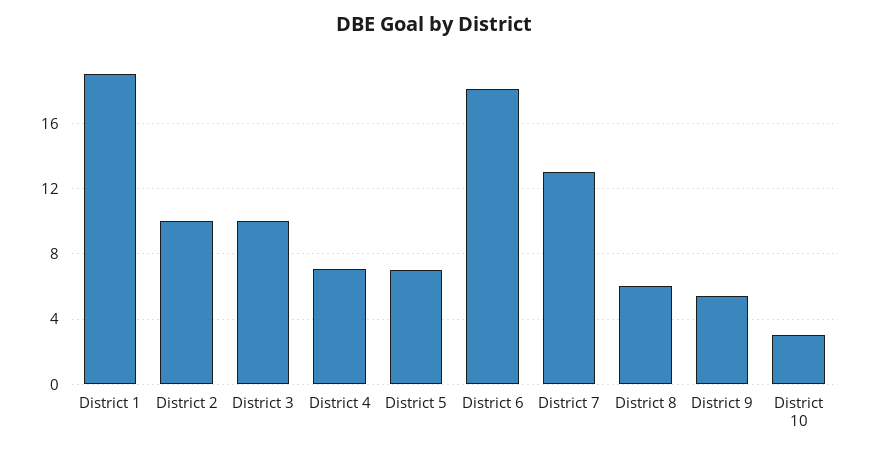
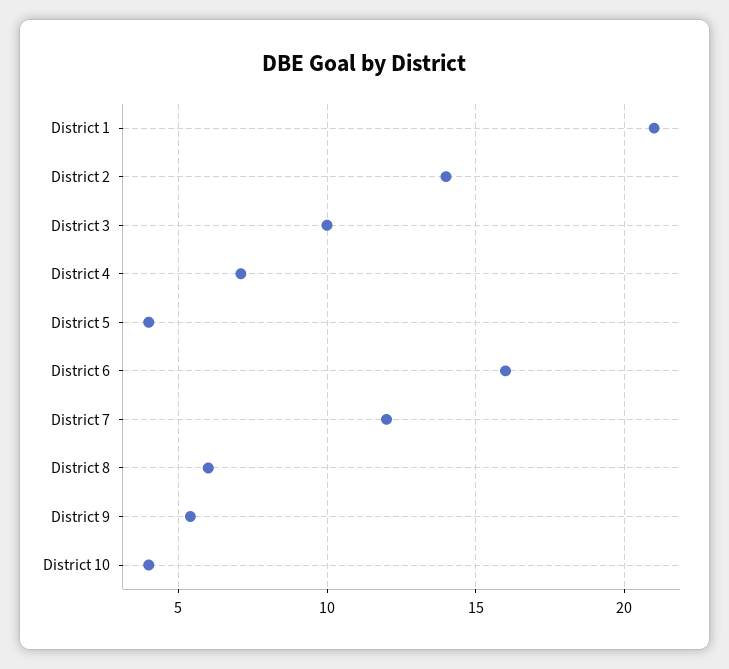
District 1: 19 -> 21
District 2: 10 -> 14
District 5: 7 -> 4
District 6: 18 -> 16
District 7: 13 -> 12
District 10: 3 -> 4

